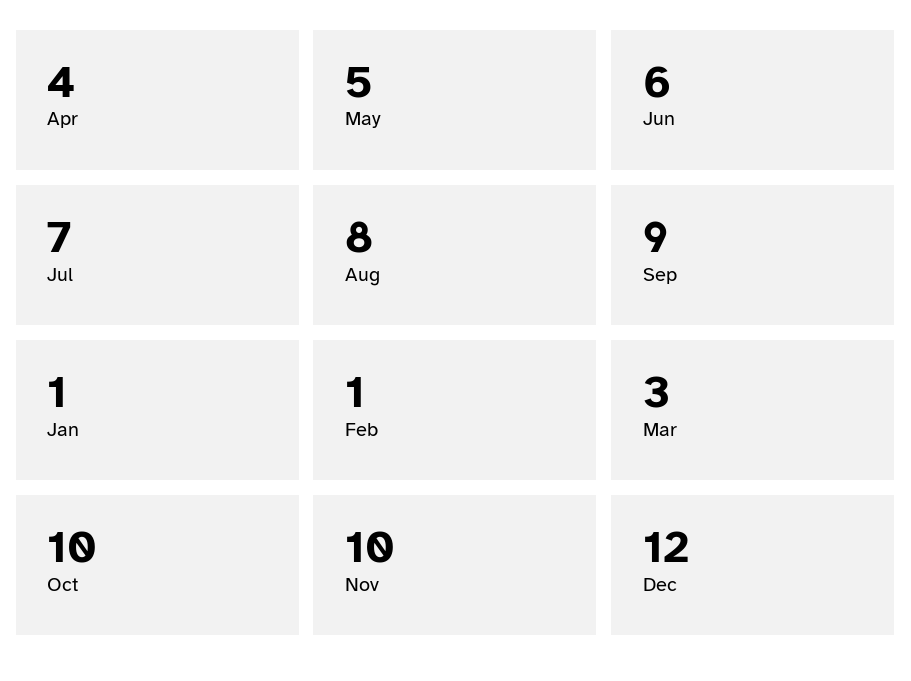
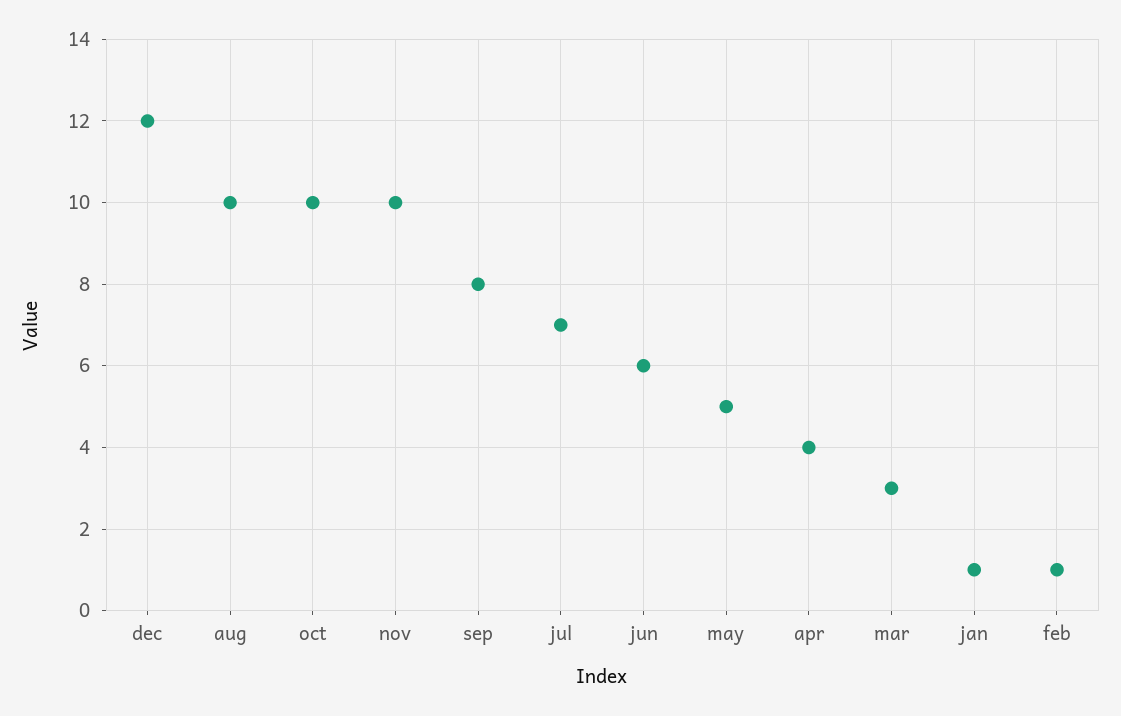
Aug: 8 -> 10
Sep: 9 -> 8

